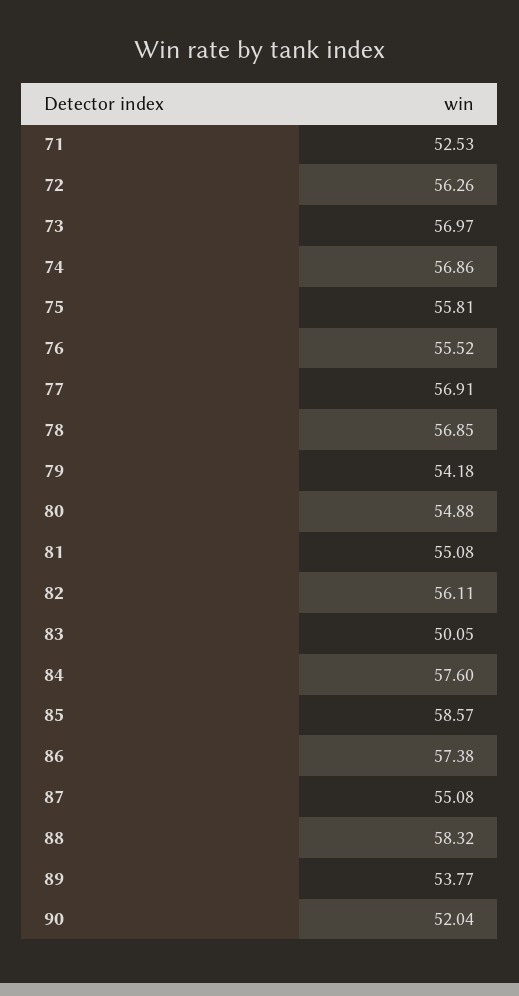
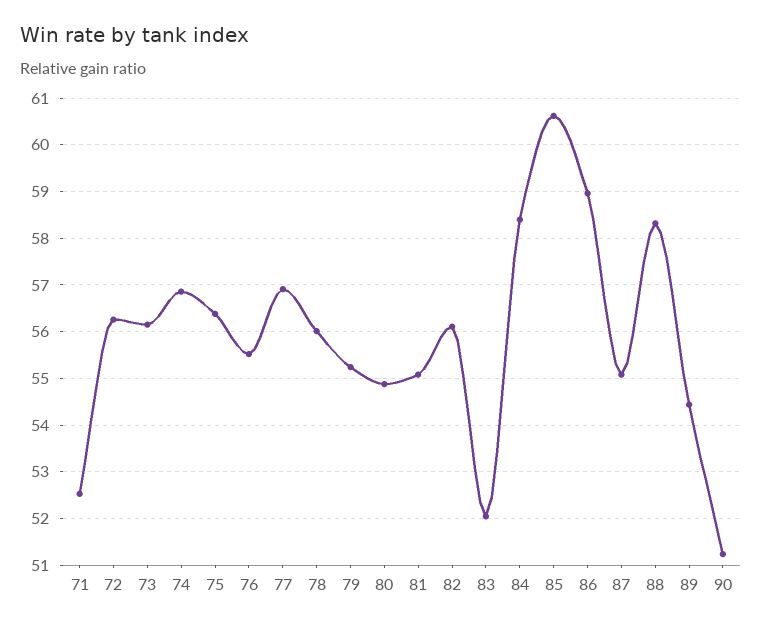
73: 56.97 -> 56.2
75: 55.81 -> 56.4
78: 56.85 -> 56
79: 54.18 -> 55.2
83: 50.05 -> 52
84: 57.6 -> 58.4
85: 58.57 -> 60.6
86: 57.38 -> 59
89: 53.77 -> 54.4
90: 52.04 -> 51.2

